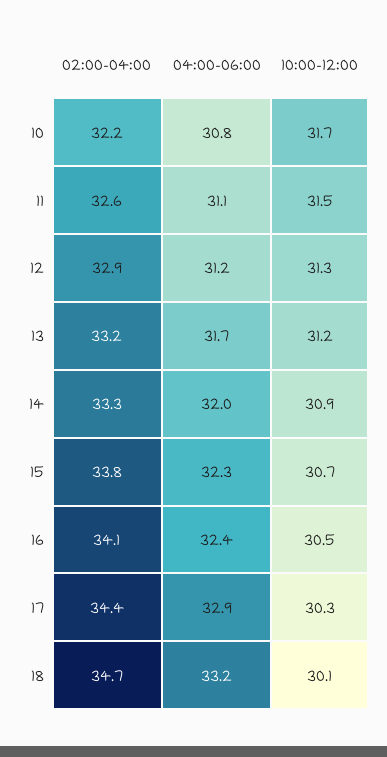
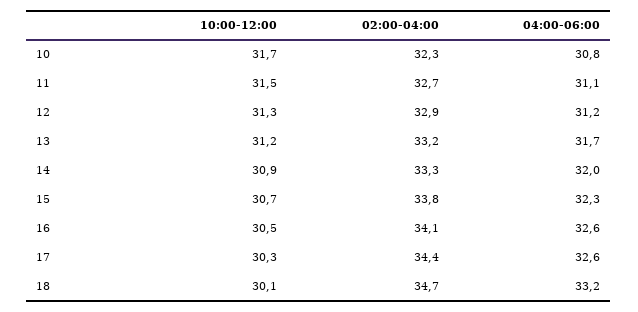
02:00-04:00, 10: 32.2 -> 32.3
02:00-04:00, 11: 32.6 -> 32.7
04:00-06:00, 16: 32.4 -> 32.6
04:00-06:00, 17: 32.9 -> 32.6

